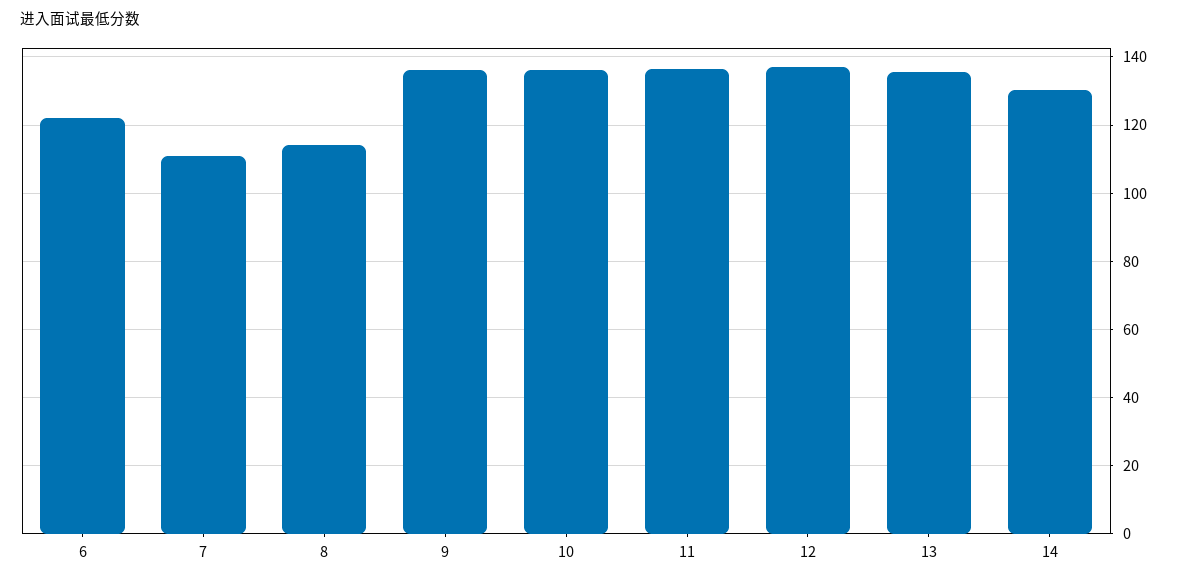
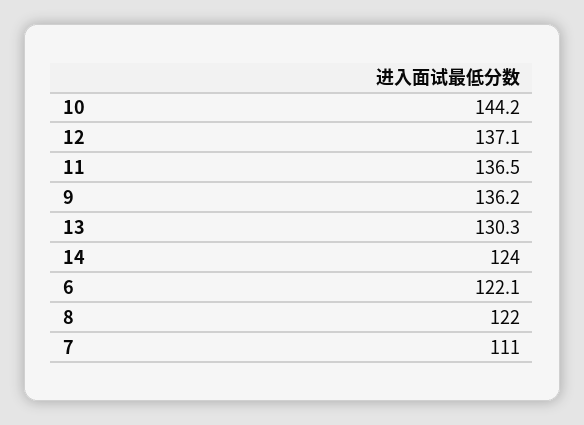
8: 114 -> 122
10: 136 -> 144.2
13: 136 -> 130.3
14: 130 -> 124

